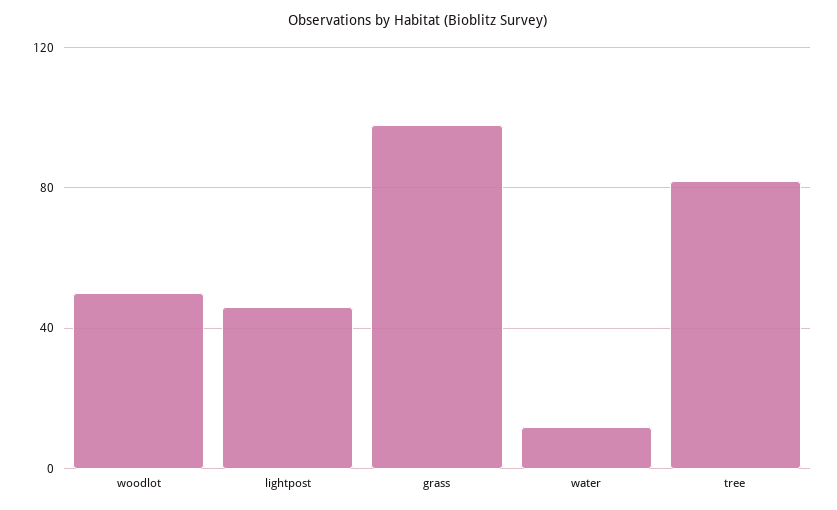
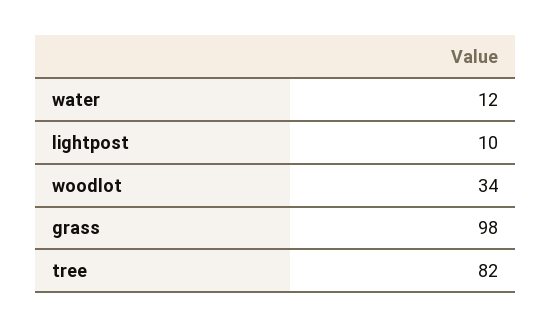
woodlot: 50 -> 34
lightpost: 45 -> 10

